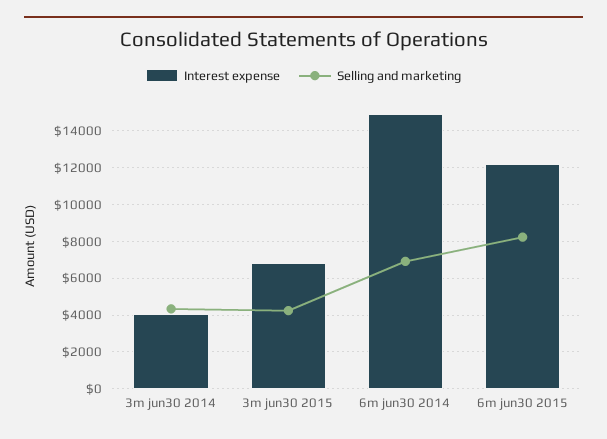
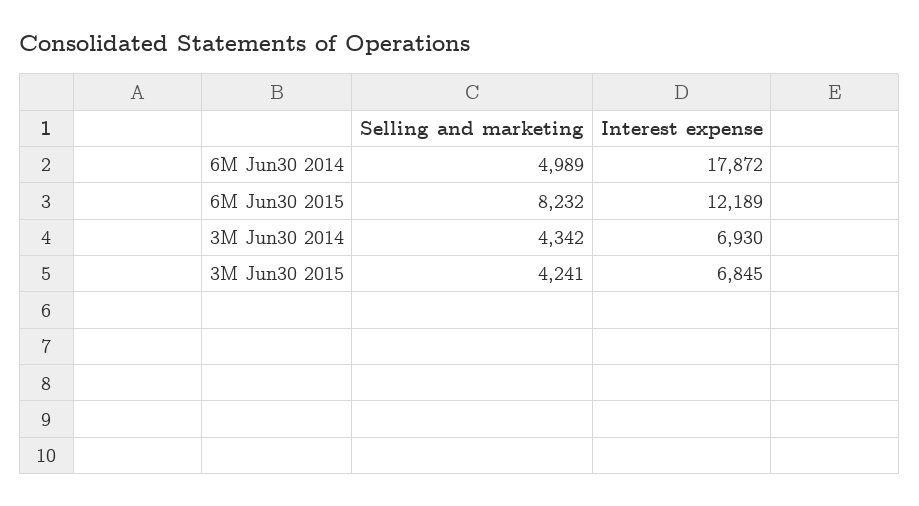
Interest expense, 3m jun30 2014: 4000 -> 6930
Interest expense, 6m jun30 2014: 15000 -> 17872
Selling and marketing, 6m jun30 2014: 7000 -> 4989

